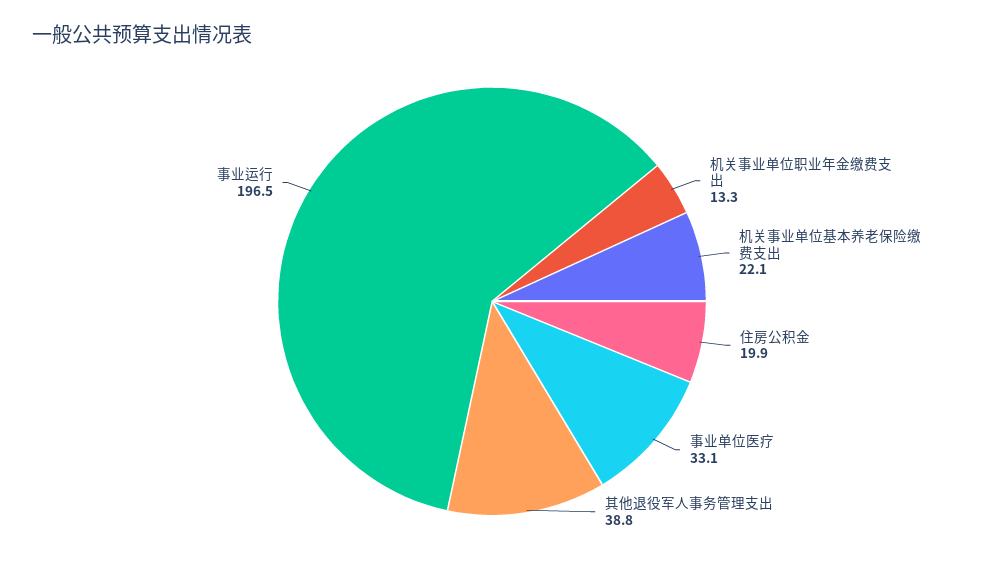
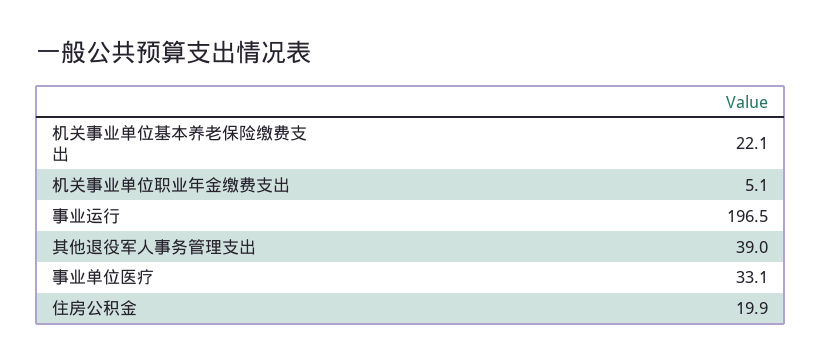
机关事业单位职业年金缴费支出: 13.3 -> 5.1
其他退役军人事务管理支出: 38.8 -> 39

